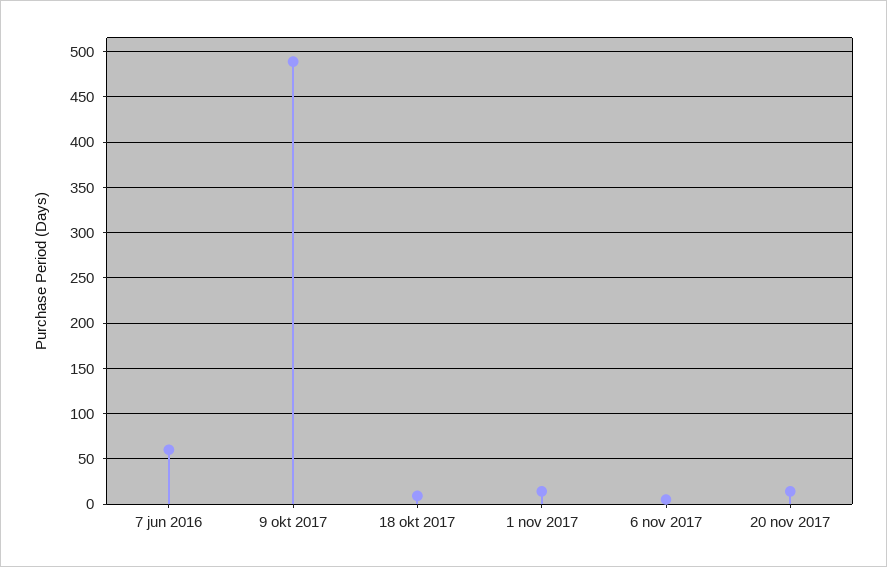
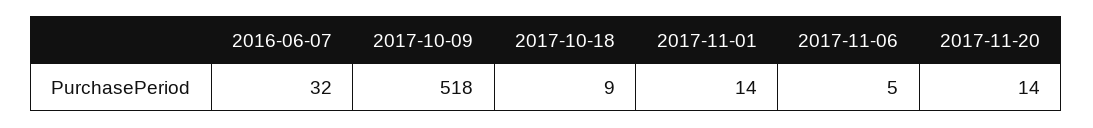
7 jun 2016: 60 -> 32
9 okt 2017: 490 -> 518

